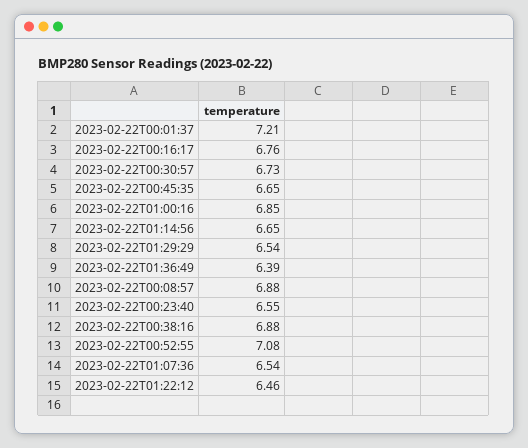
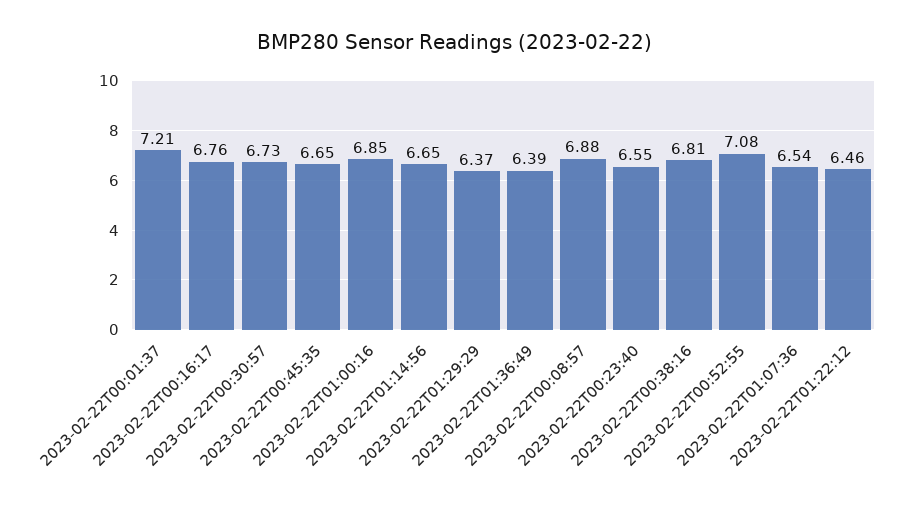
2023-02-22T01:29:29: 6.54 -> 6.37
2023-02-22T00:38:16: 6.88 -> 6.81

